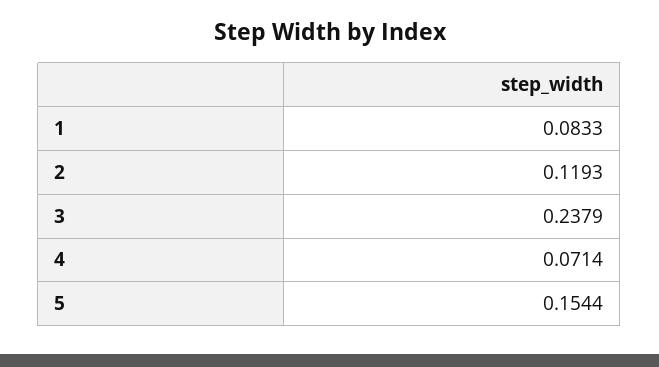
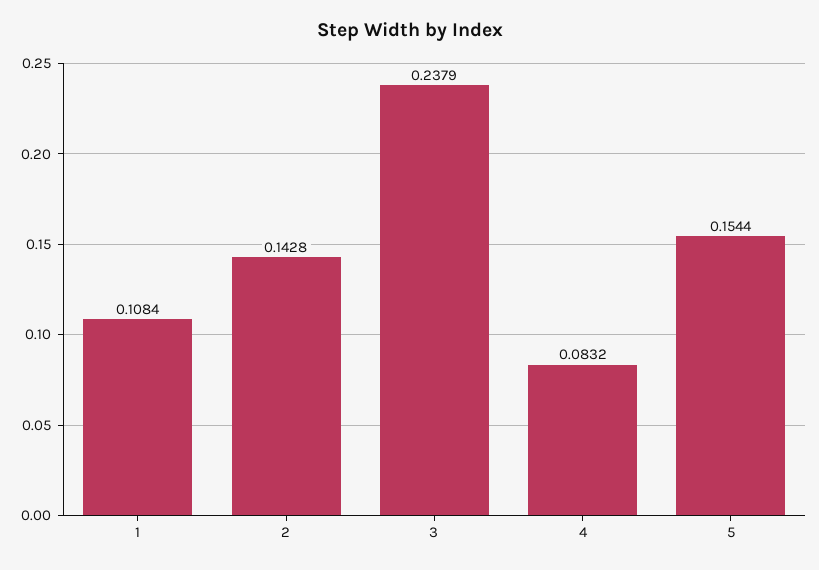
1: 0.0833 -> 0.1084
2: 0.1193 -> 0.1428
4: 0.0714 -> 0.0832

